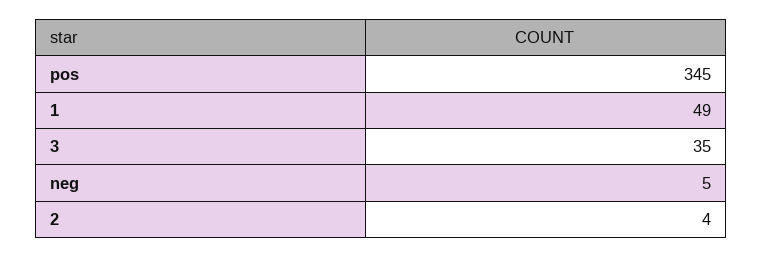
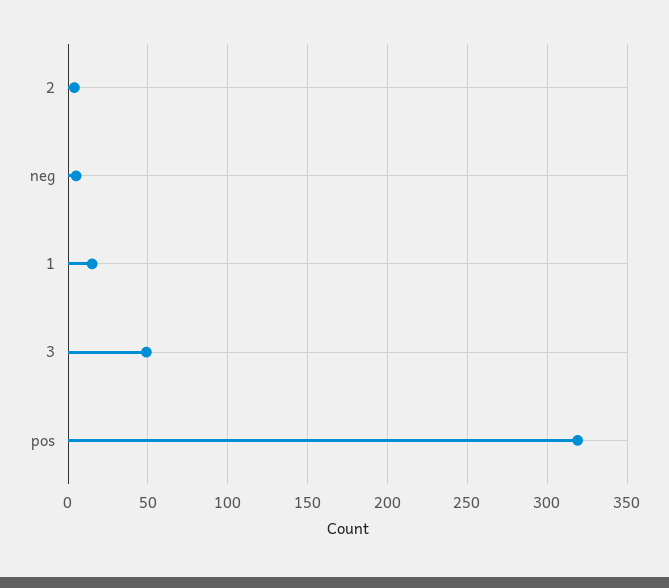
pos: 345 -> 320
1: 49 -> 15
3: 35 -> 50

